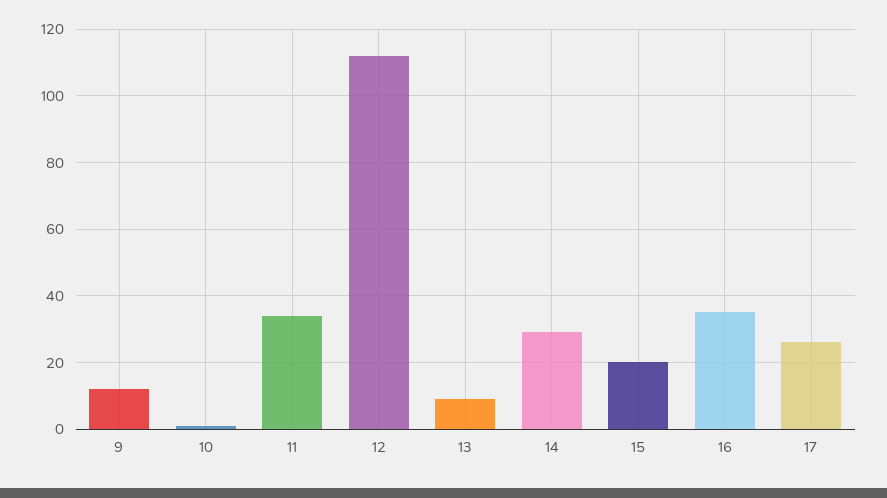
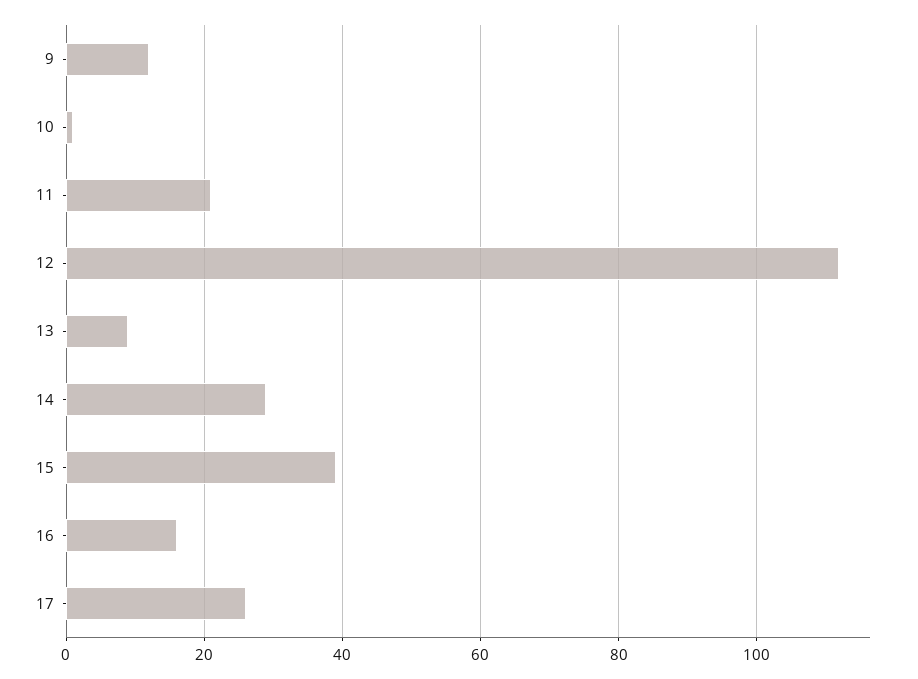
11: 35 -> 20
15: 20 -> 40
16: 35 -> 15

